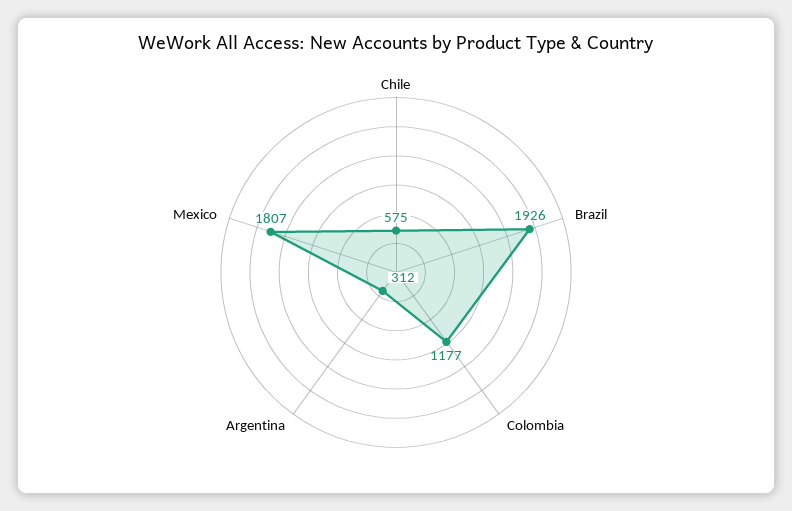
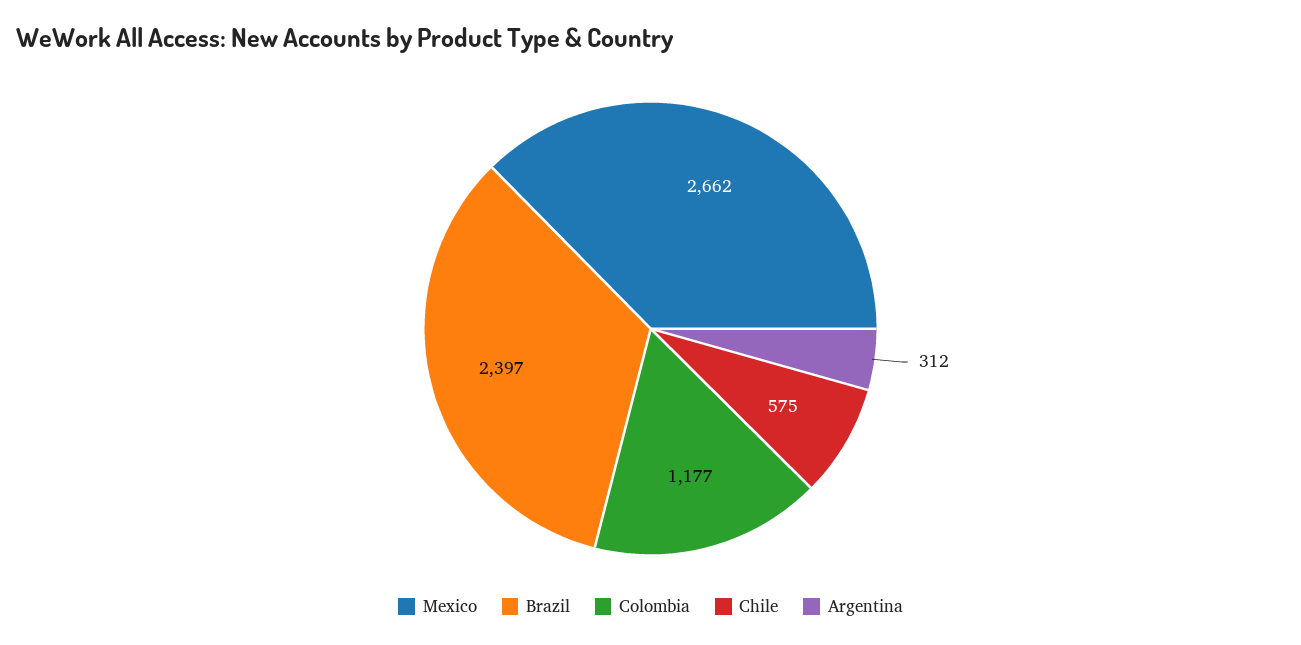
Brazil: 1926 -> 2397
Mexico: 1807 -> 2662

